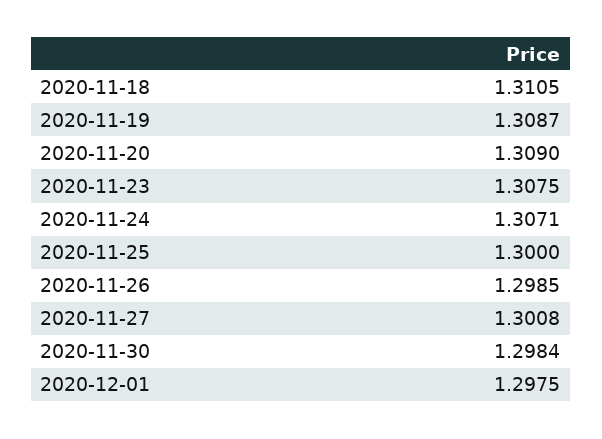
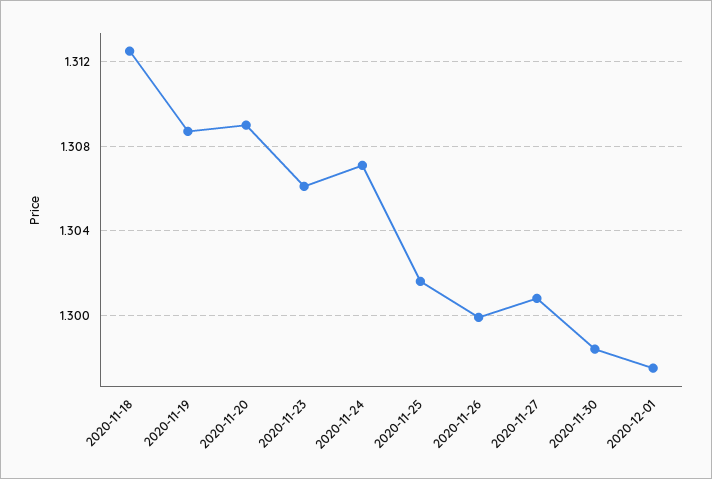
2020-11-18: 1.3105 -> 1.3125
2020-11-23: 1.3075 -> 1.306
2020-11-25: 1.3 -> 1.3015
2020-11-26: 1.2985 -> 1.3

